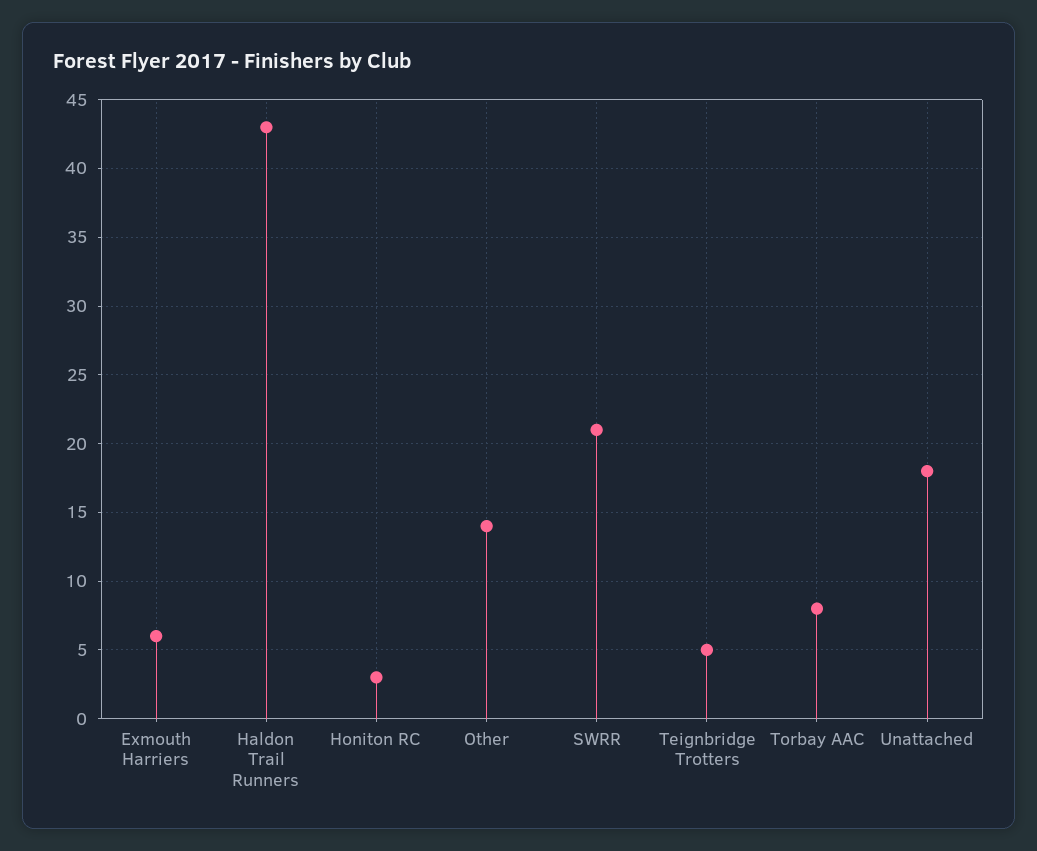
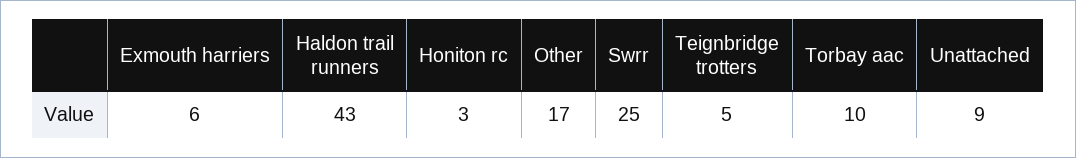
Other: 14 -> 17
SWRR: 21 -> 25
Torbay AAC: 8 -> 10
Unattached: 18 -> 9

